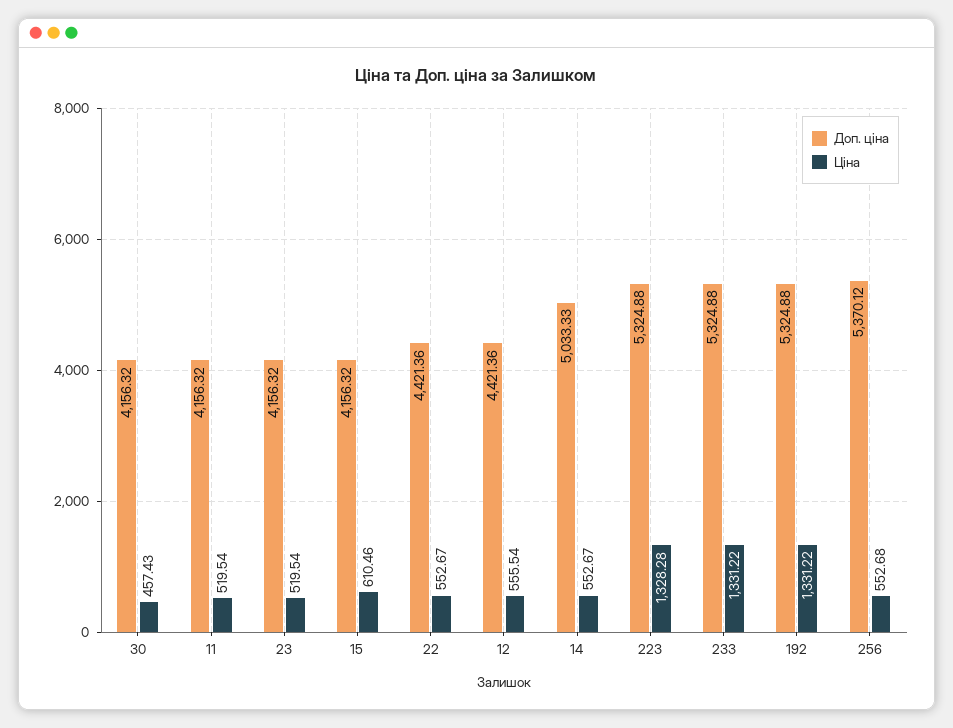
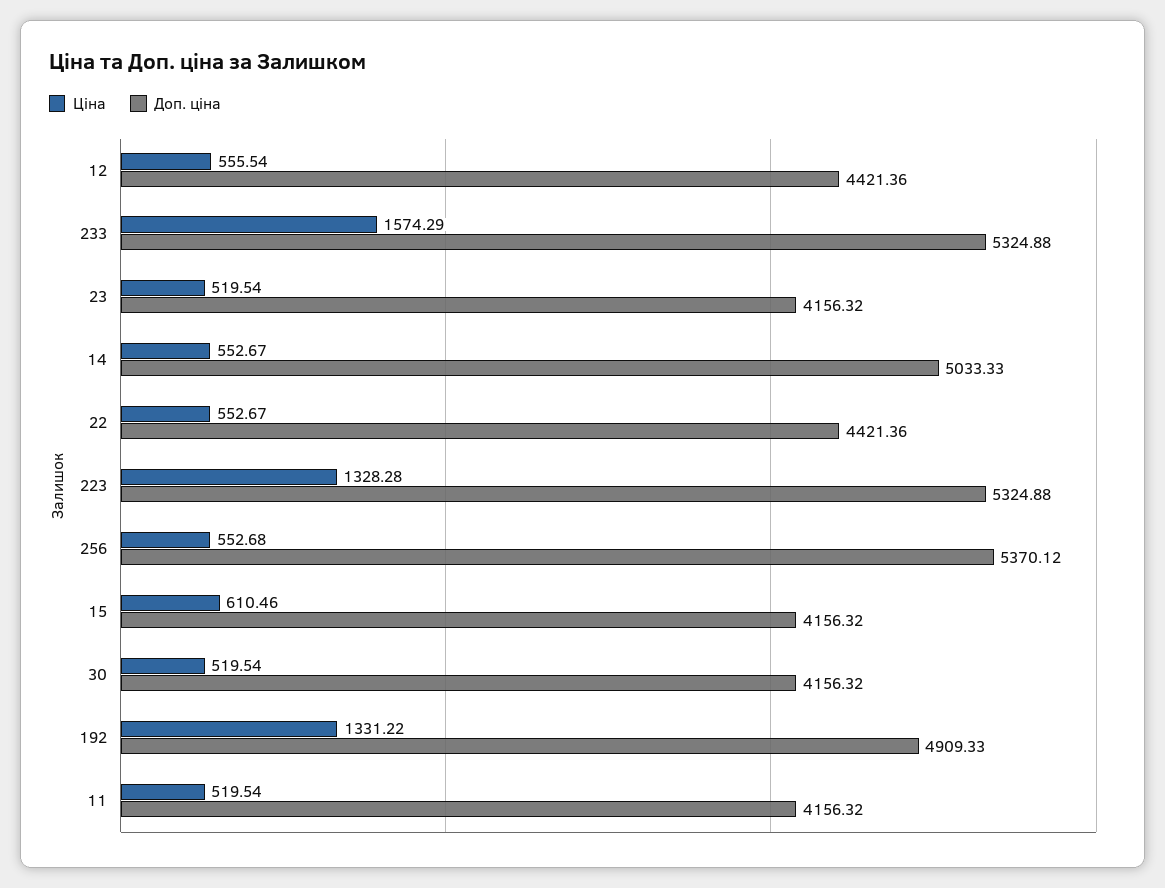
Ціна, 30: 457.43 -> 519.54
Ціна, 233: 1331.22 -> 1574.29
Доп. ціна, 192: 5324.88 -> 4909.33

